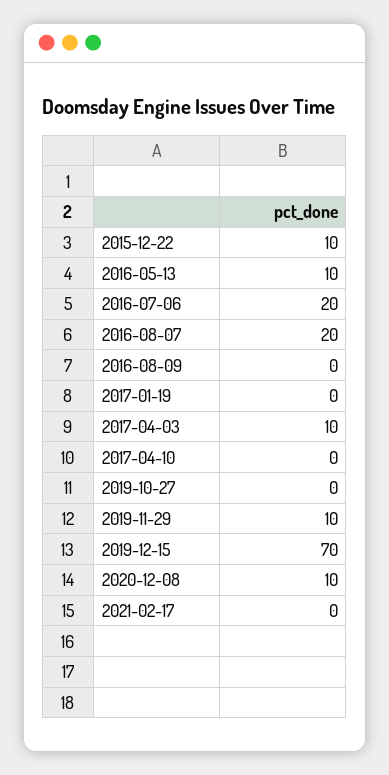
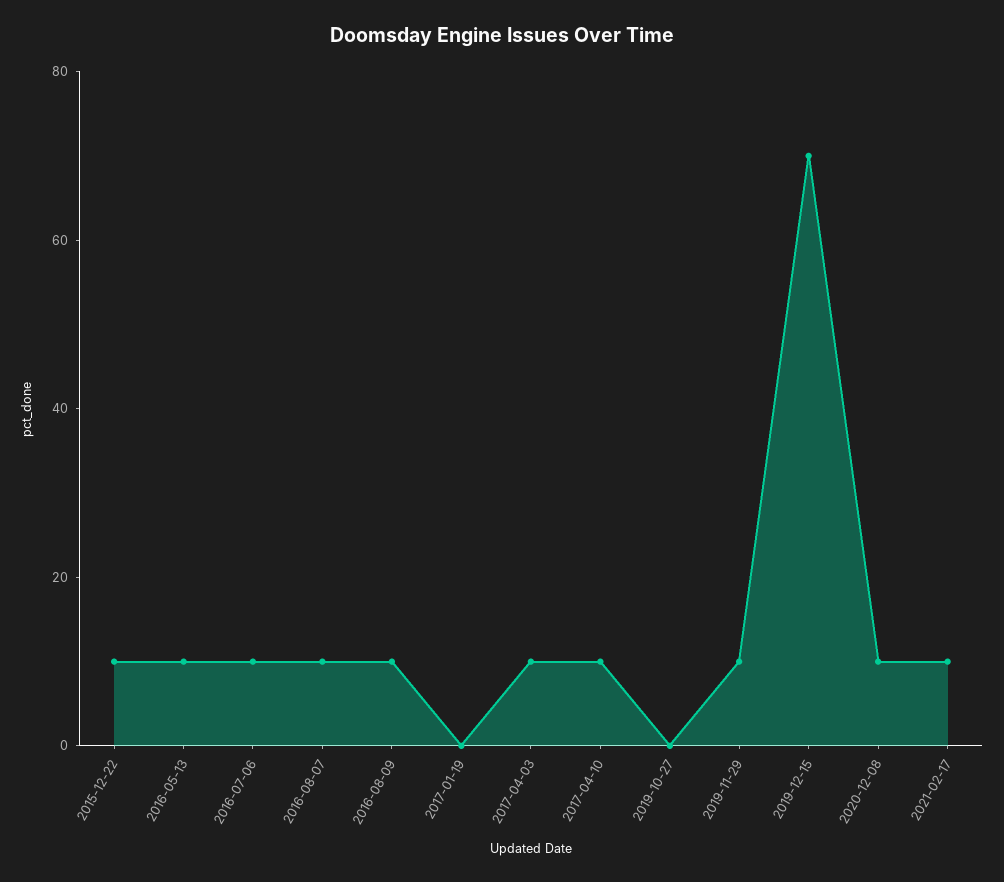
2016-07-06: 20 -> 10
2016-08-07: 20 -> 10
2016-08-09: 0 -> 10
2017-04-10: 0 -> 10
2021-02-17: 0 -> 10

